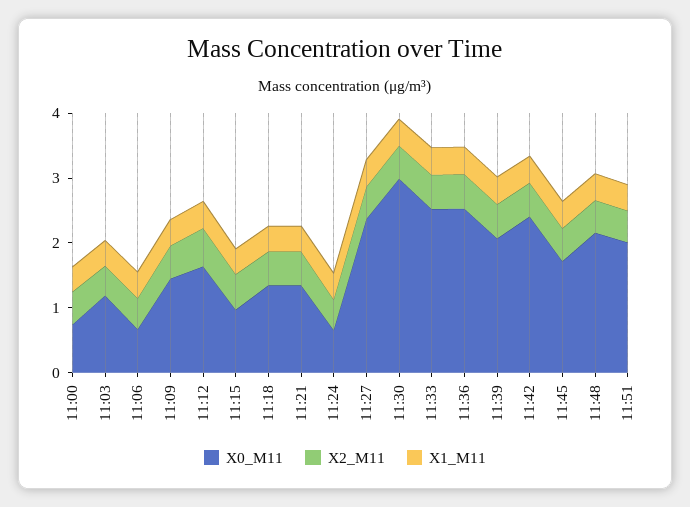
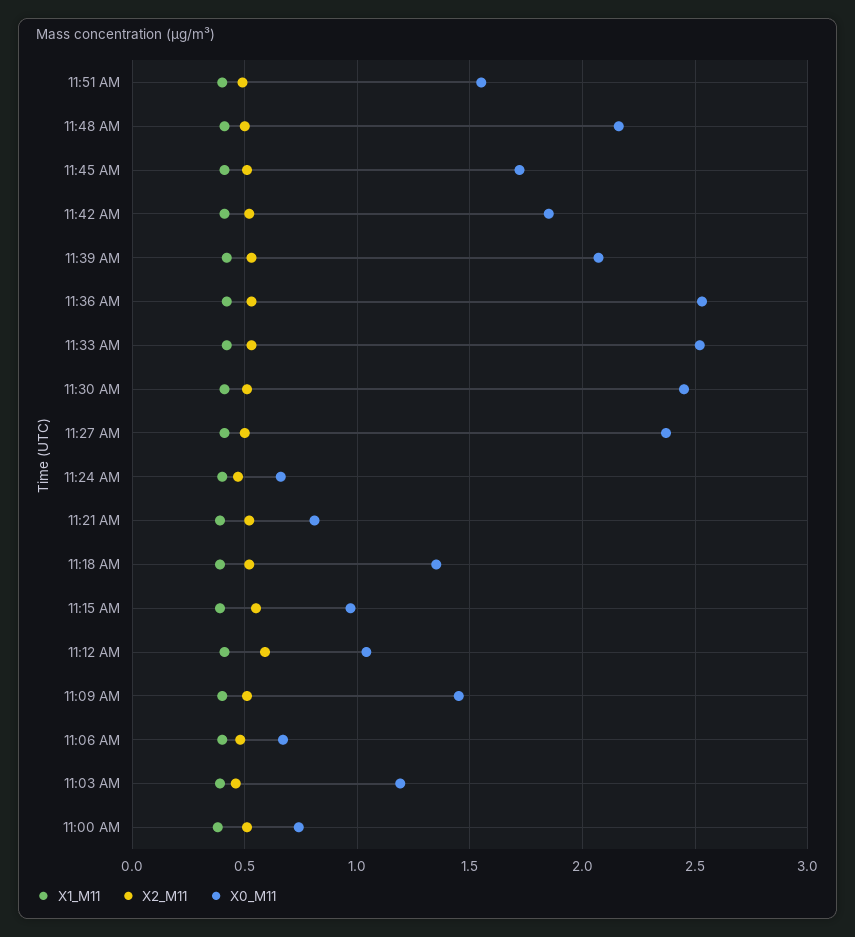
X0_M11, 11:12: 1.6 -> 1.05
X0_M11, 11:21: 1.4 -> 0.8
X0_M11, 11:30: 3 -> 2.45
X0_M11, 11:42: 2.4 -> 1.85
X0_M11, 11:51: 2 -> 1.55

